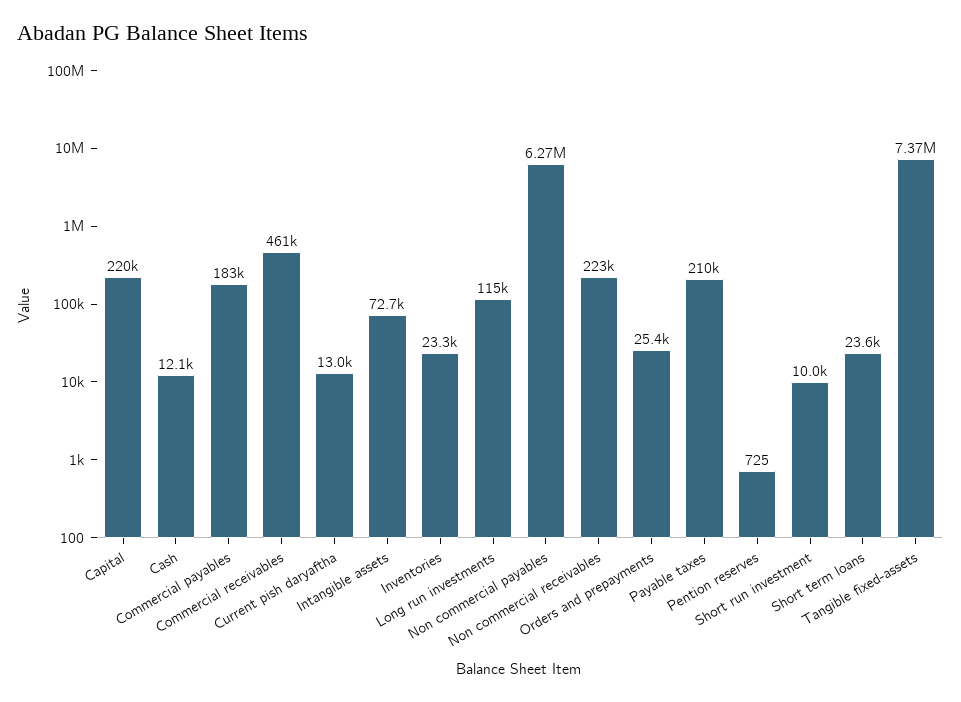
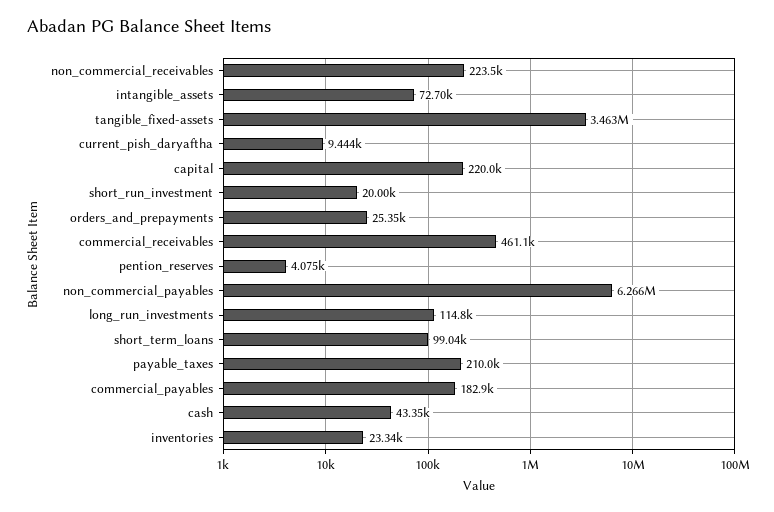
Cash: 12100 -> 43350
Current pish daryaftha: 13000 -> 9444
Pention reserves: 725 -> 4075
Short run investment: 10000 -> 20000
Short term loans: 23600 -> 99040
Tangible fixed-assets: 7370000 -> 3463000

